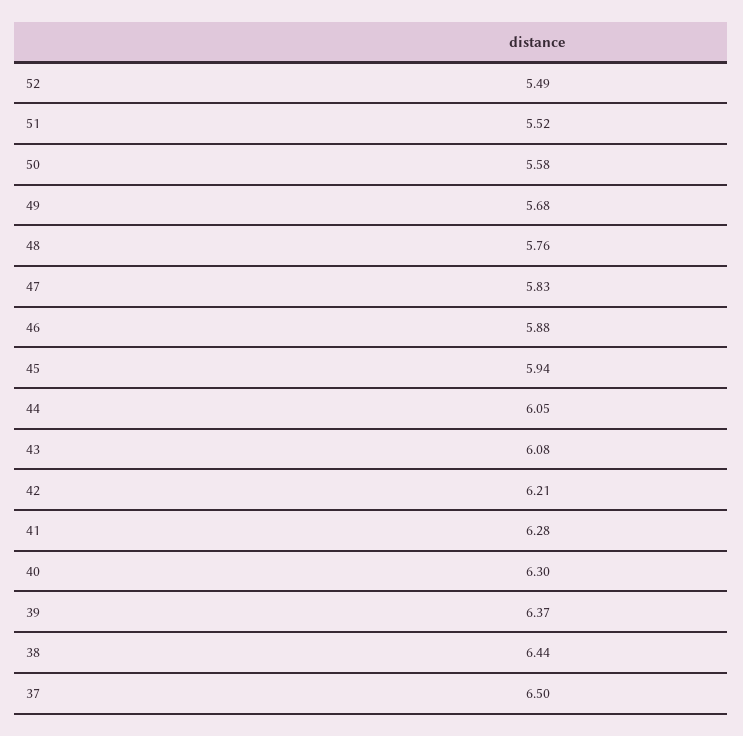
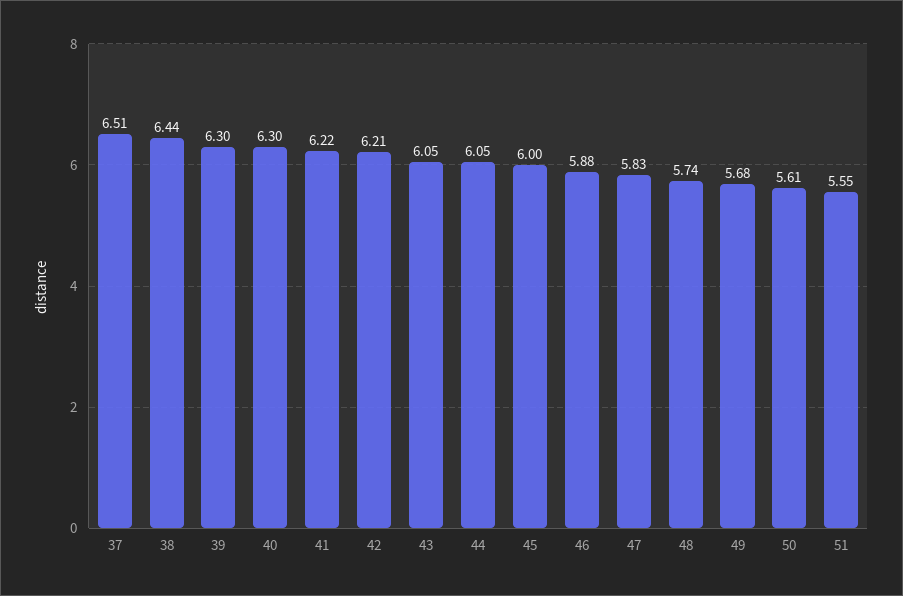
52: 5.49 -> none
51: 5.52 -> 5.55
50: 5.58 -> 5.61
48: 5.76 -> 5.74
45: 5.94 -> 6
43: 6.08 -> 6.05
41: 6.28 -> 6.22
39: 6.37 -> 6.3
37: 6.5 -> 6.51

